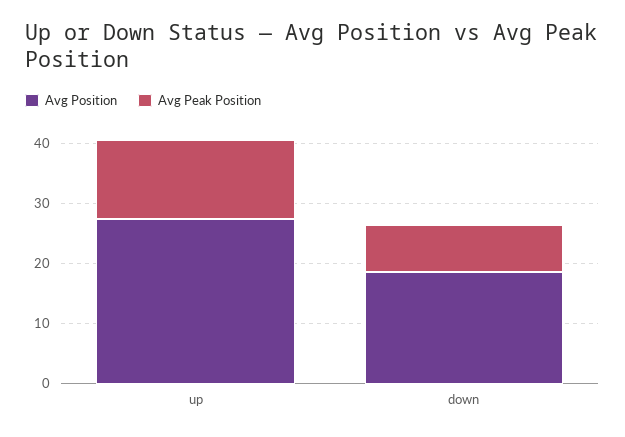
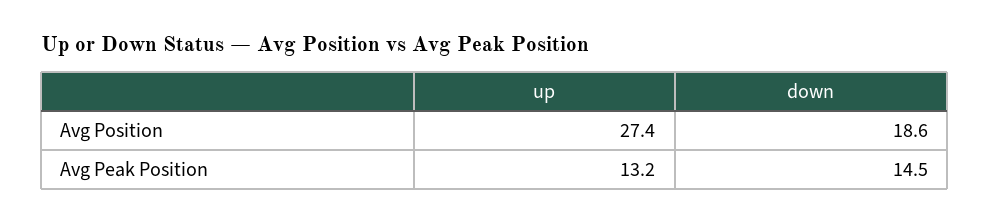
Avg Peak Position, down: 8 -> 14.5

